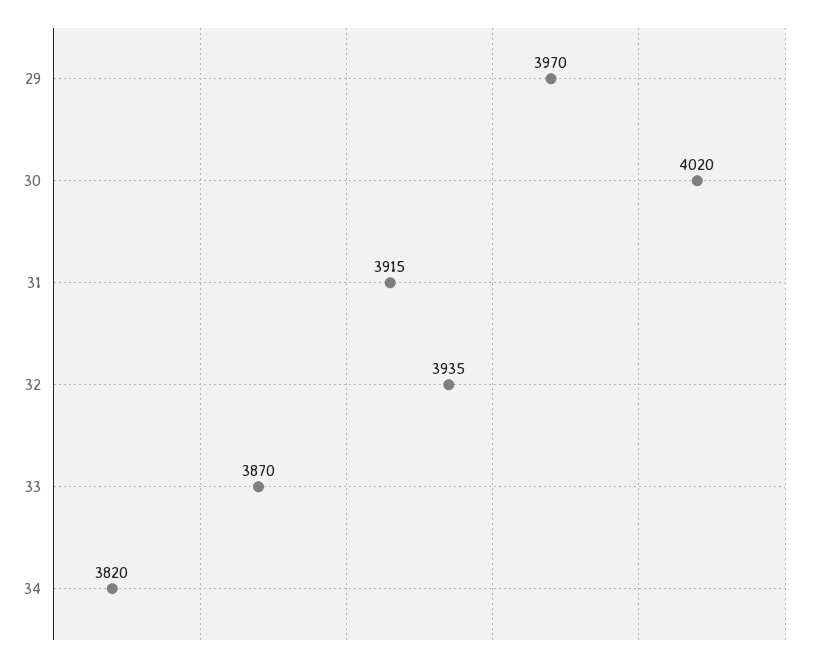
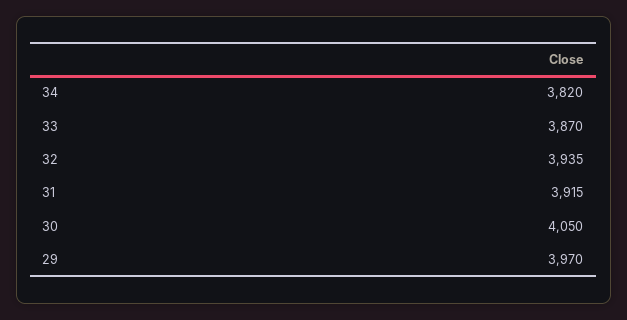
30: 4020 -> 4050

